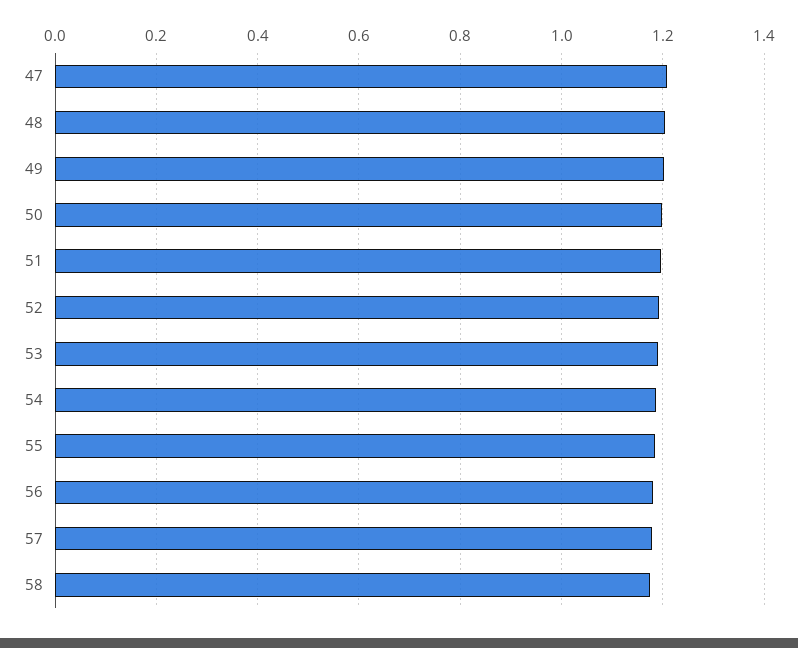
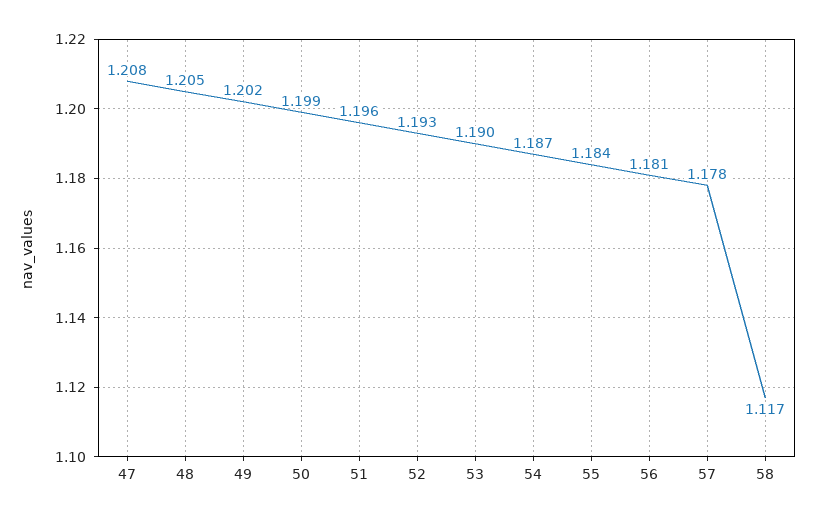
58: 1.18 -> 1.117

